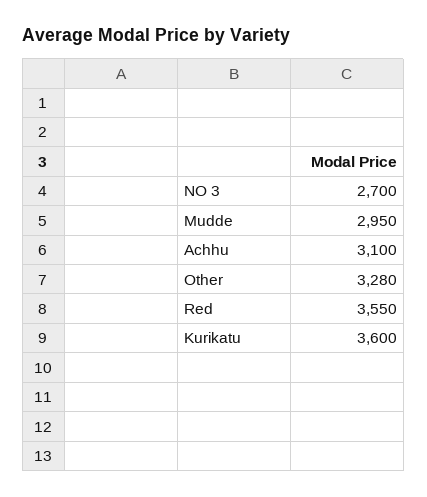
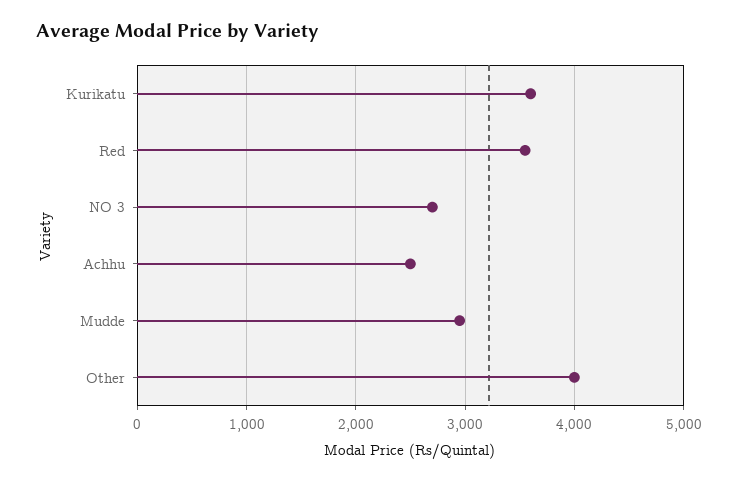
Achhu: 3100 -> 2500
Other: 3280 -> 4000

